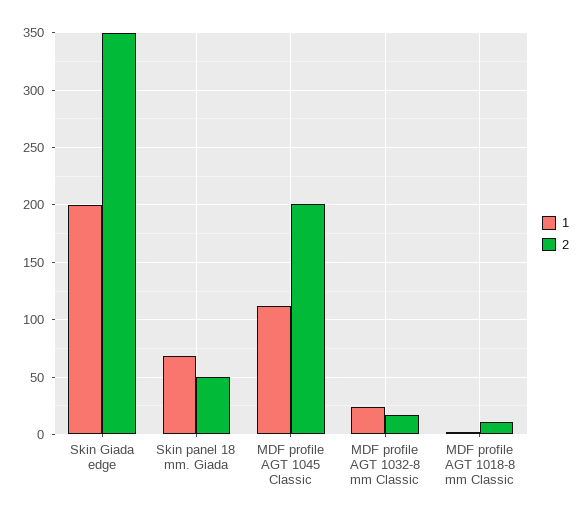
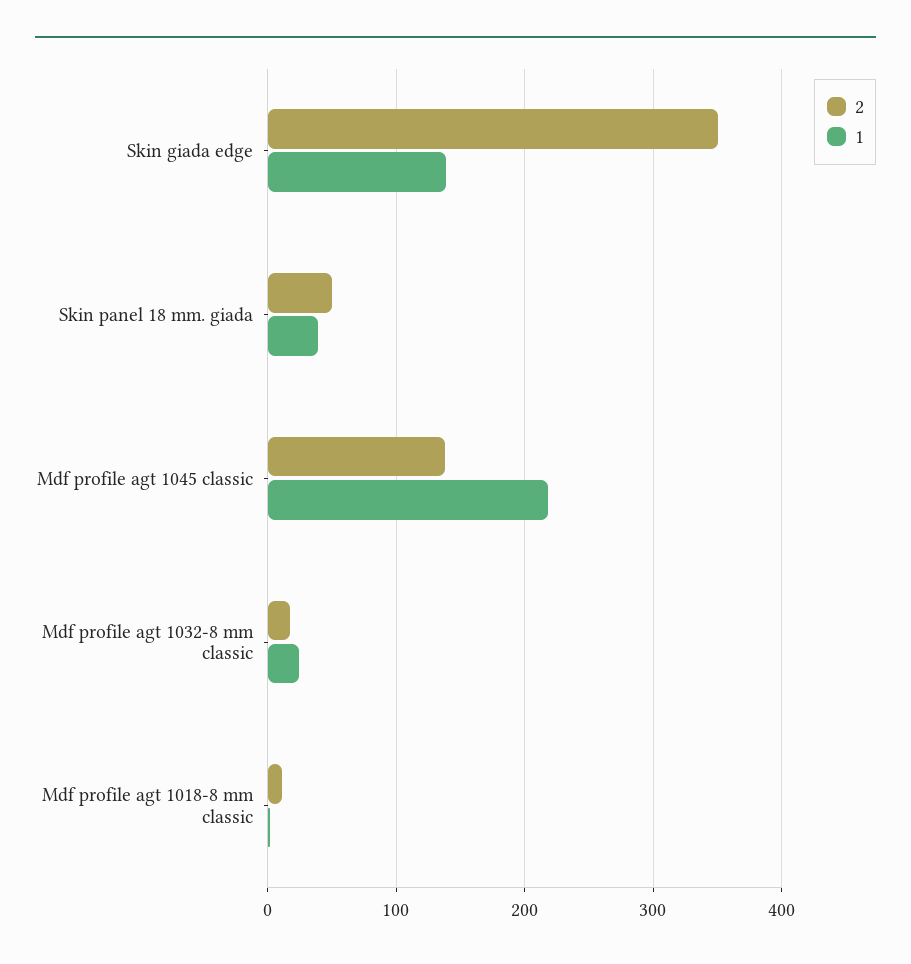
1, Skin Giada edge: 200 -> 140
1, Skin panel 18 mm. Giada: 70 -> 40
1, MDF profile AGT 1045 Classic: 110 -> 220
2, MDF profile AGT 1045 Classic: 200 -> 140

